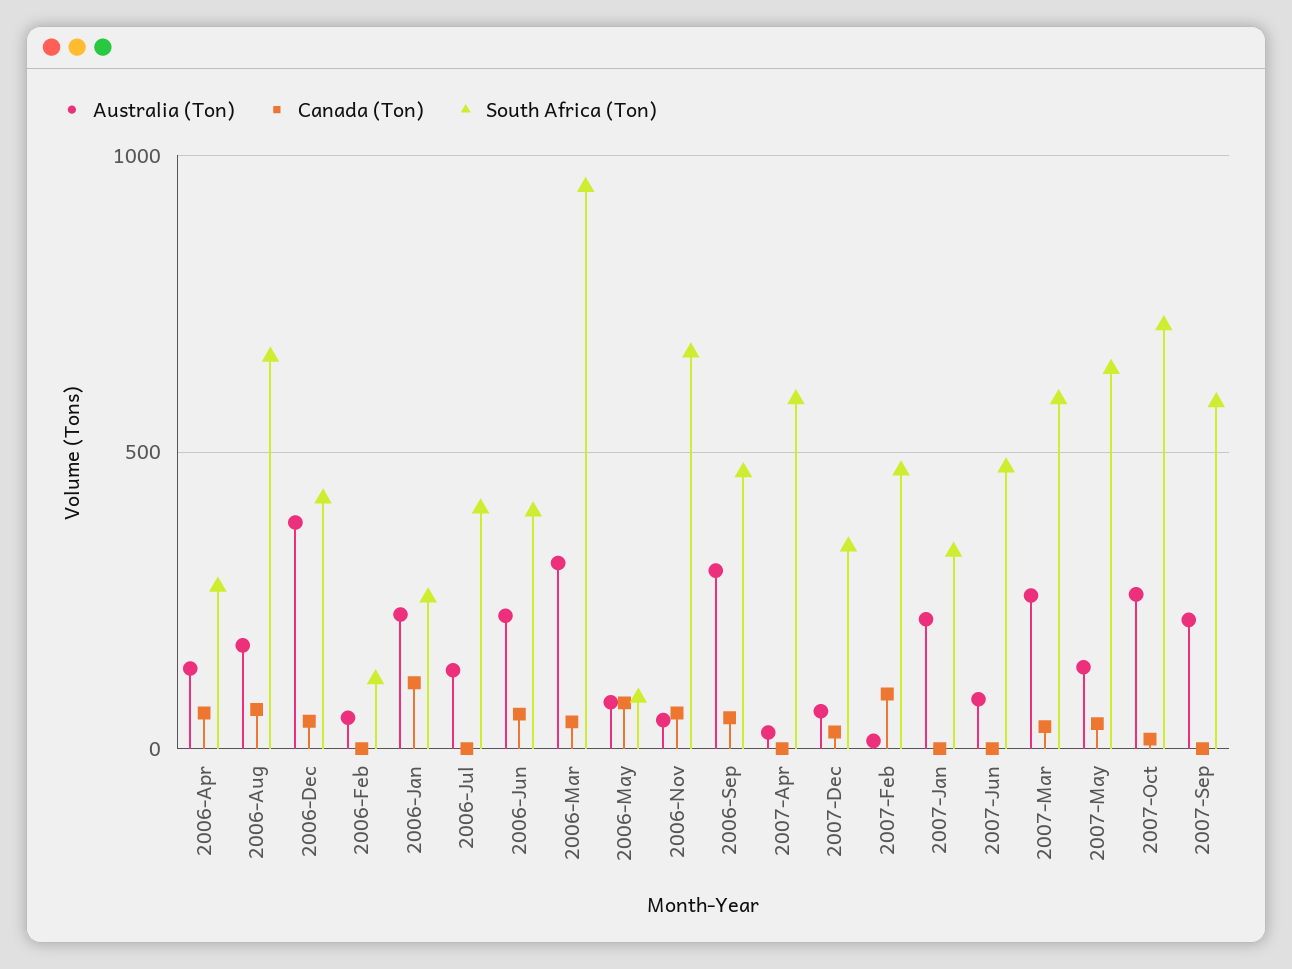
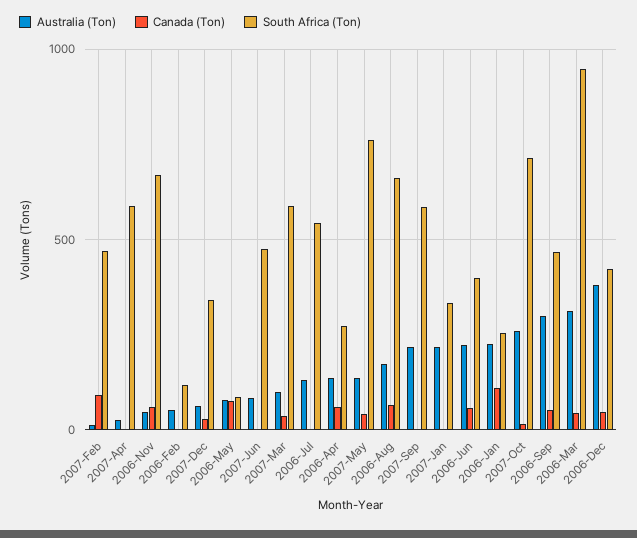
South Africa (Ton), 2006-Jul: 400 -> 550
Australia (Ton), 2007-Mar: 250 -> 100
South Africa (Ton), 2007-May: 650 -> 750

